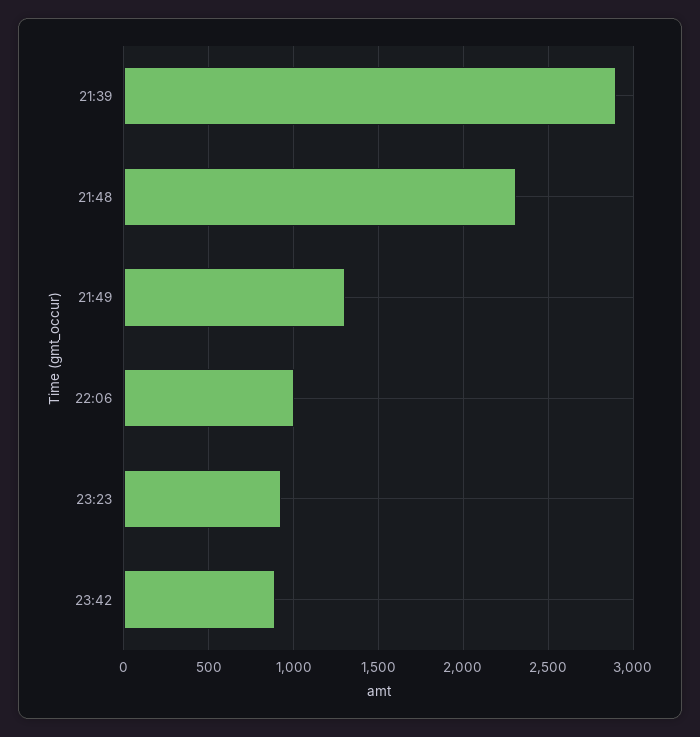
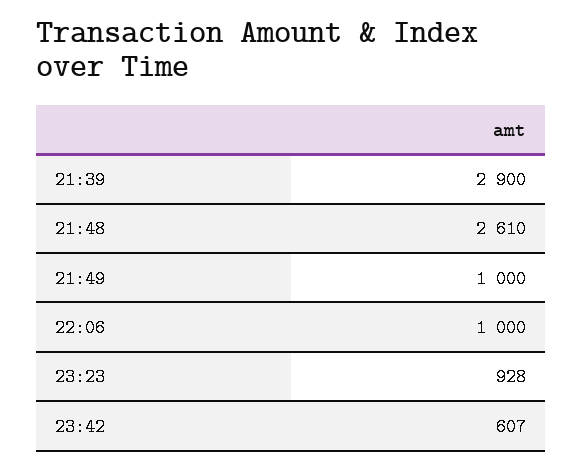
21:48: 2300 -> 2610
21:49: 1300 -> 1000
23:42: 900 -> 607

